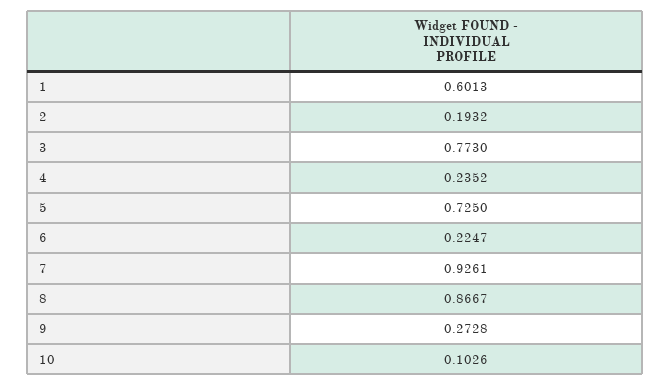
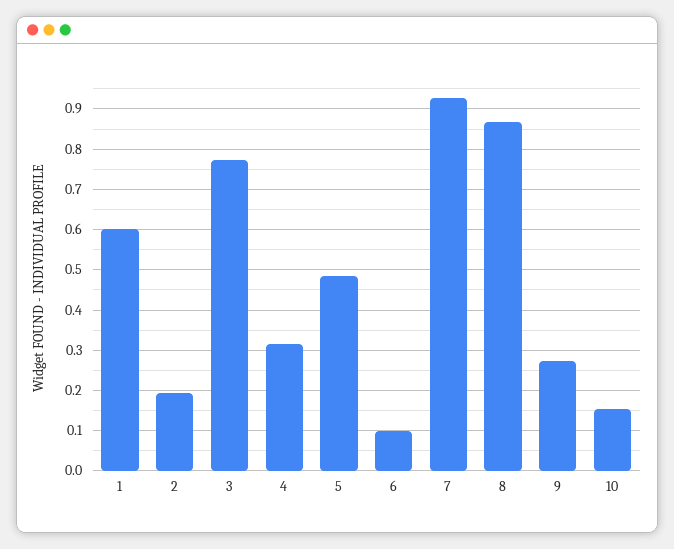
4: 0.2352 -> 0.32
5: 0.725 -> 0.48
6: 0.2247 -> 0.1
10: 0.1026 -> 0.16

